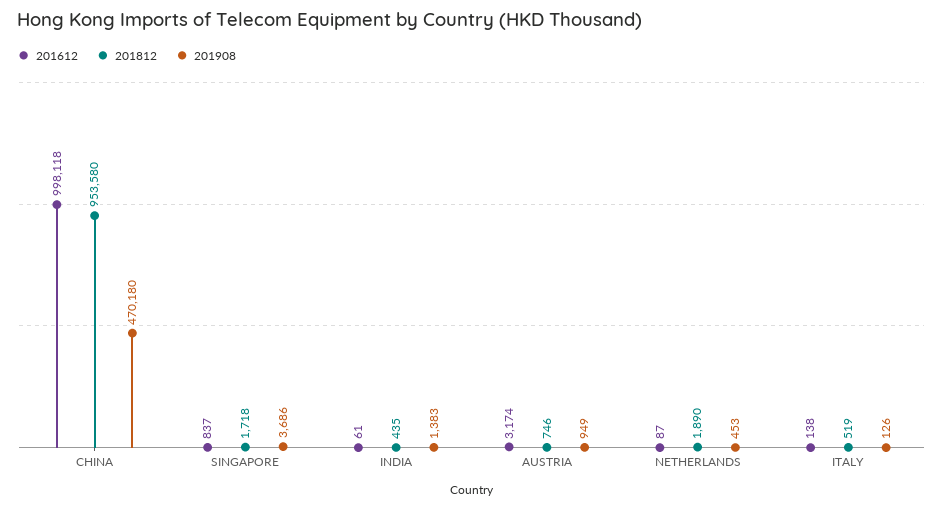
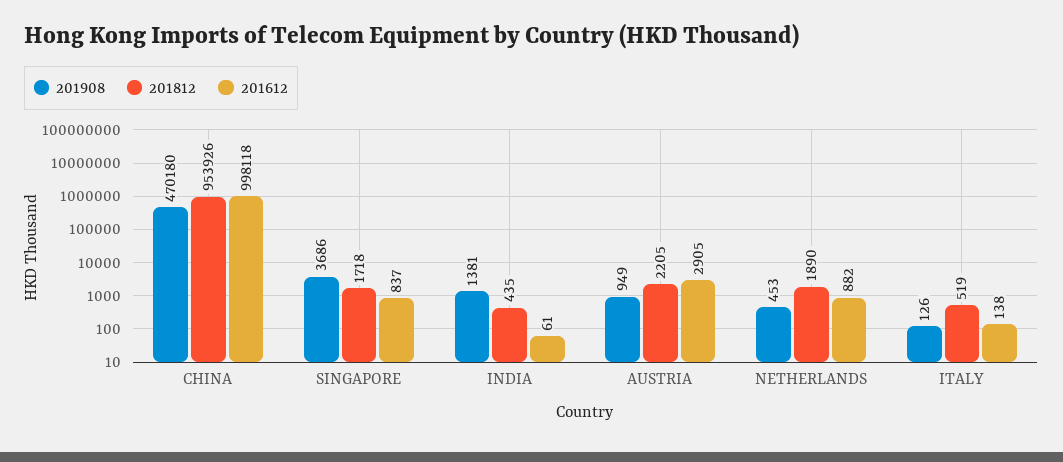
201812, CHINA: 953580 -> 953926
201908, INDIA: 1383 -> 1381
201612, AUSTRIA: 3174 -> 2905
201812, AUSTRIA: 746 -> 2205
201612, NETHERLANDS: 87 -> 882

